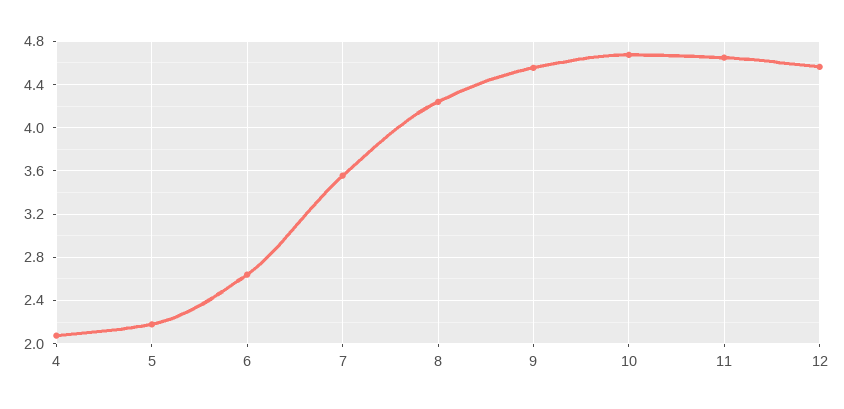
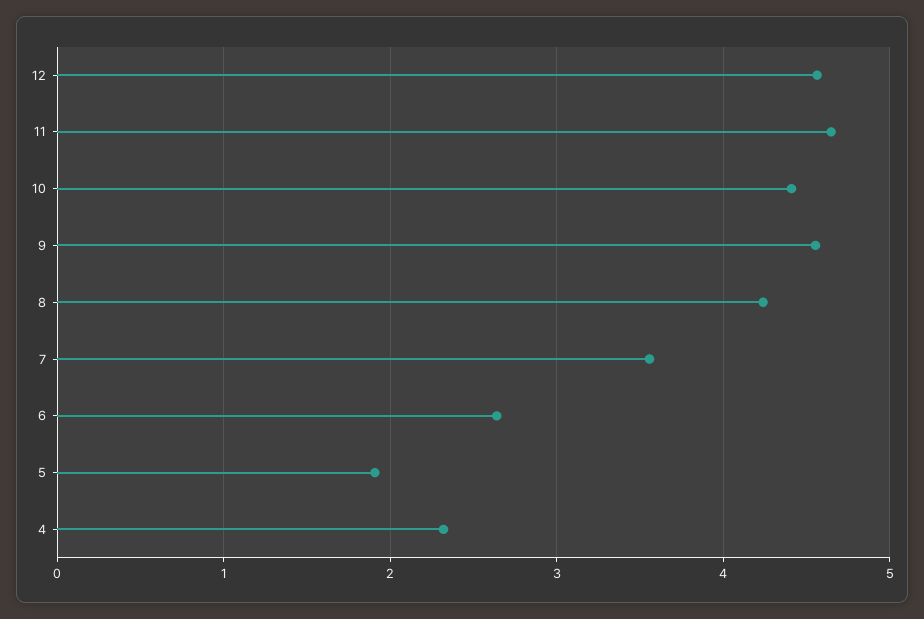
4: 2.1 -> 2.3
5: 2.2 -> 1.9
10: 4.7 -> 4.4

